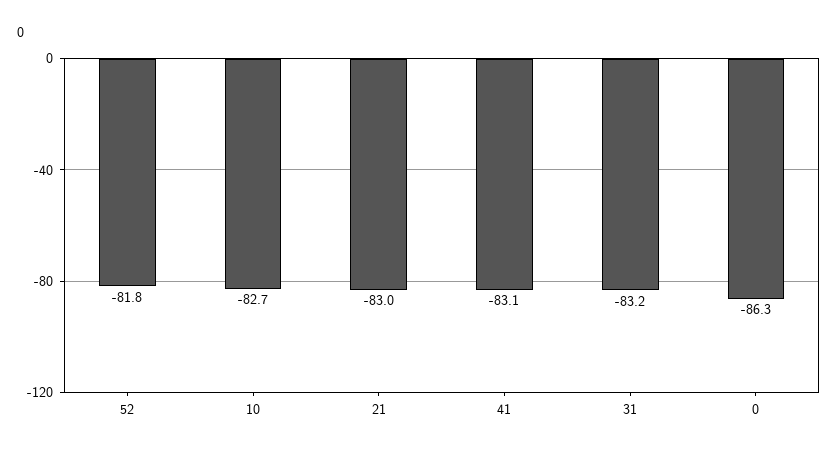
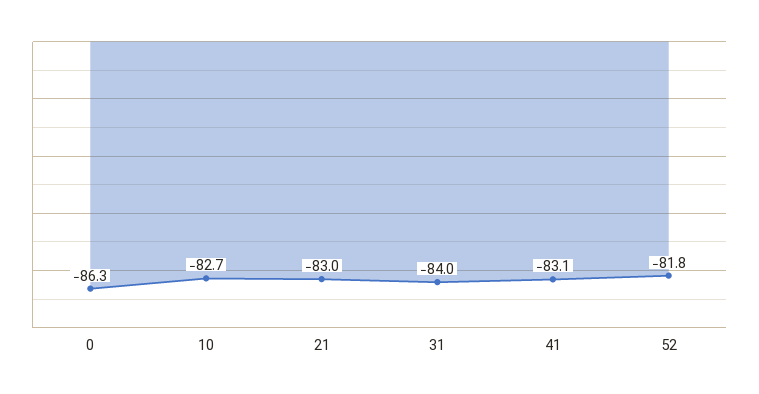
31: -83.2 -> -84

